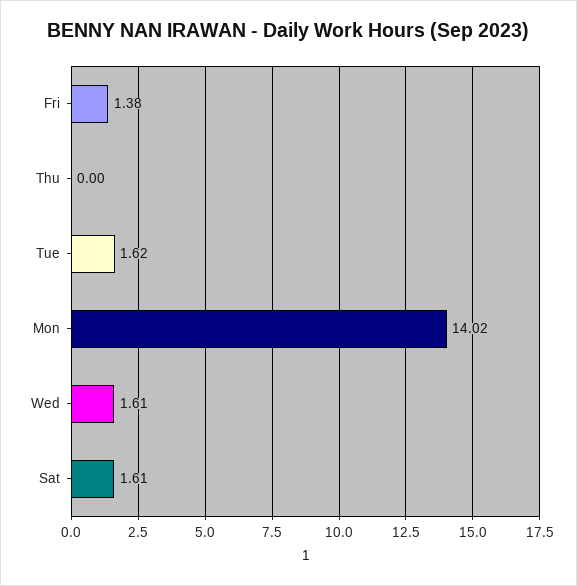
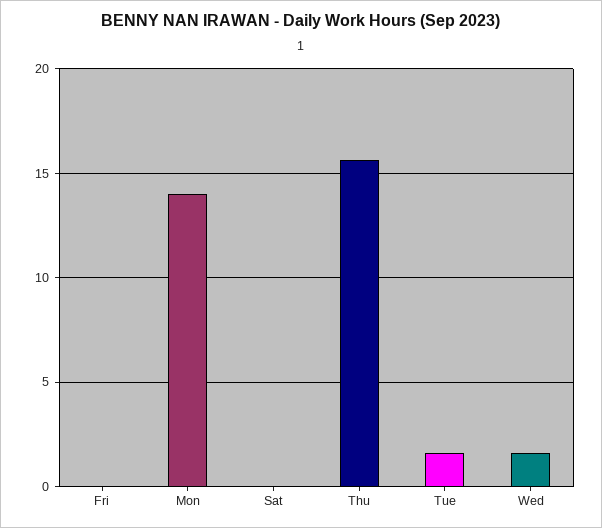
Fri: 1.38 -> 0
Thu: 0 -> 15.5
Sat: 1.61 -> 0

